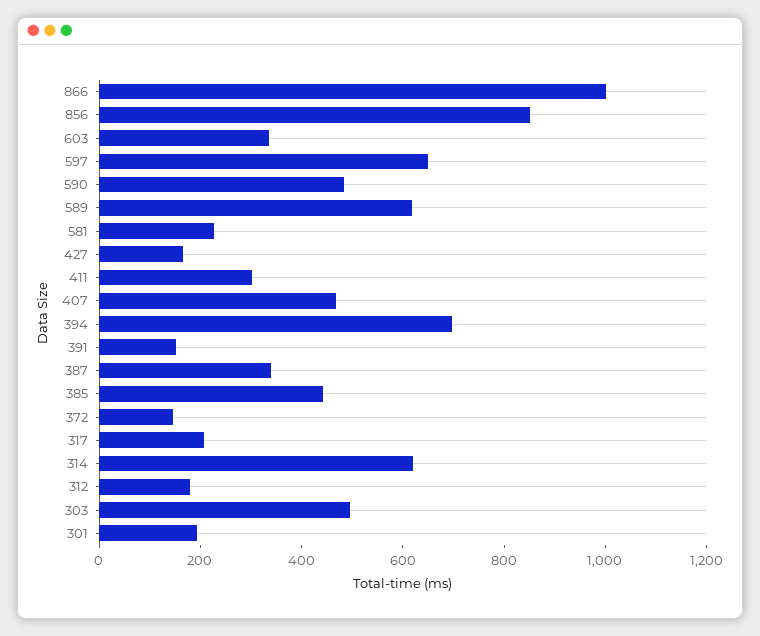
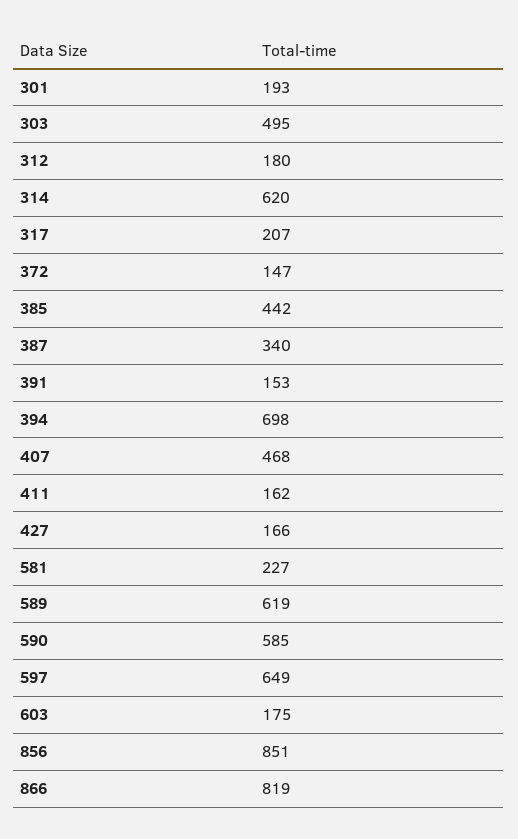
866: 1000 -> 819
603: 350 -> 175
590: 500 -> 585
411: 300 -> 162

